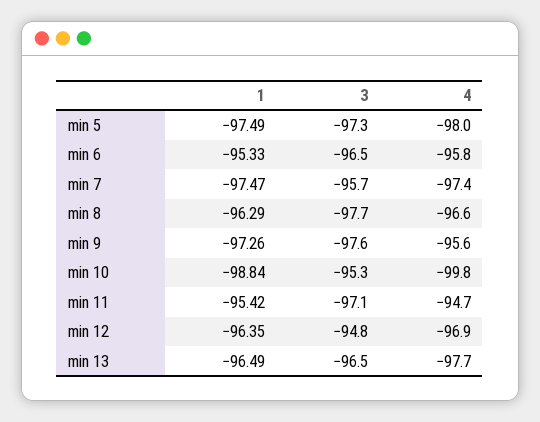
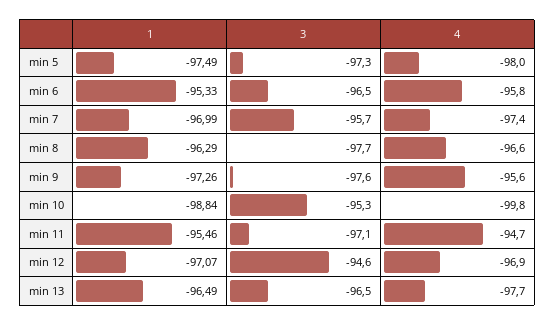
1, min 7: -97.47 -> -96.99
1, min 11: -95.42 -> -95.46
1, min 12: -96.35 -> -97.07
3, min 12: -94.8 -> -94.6

